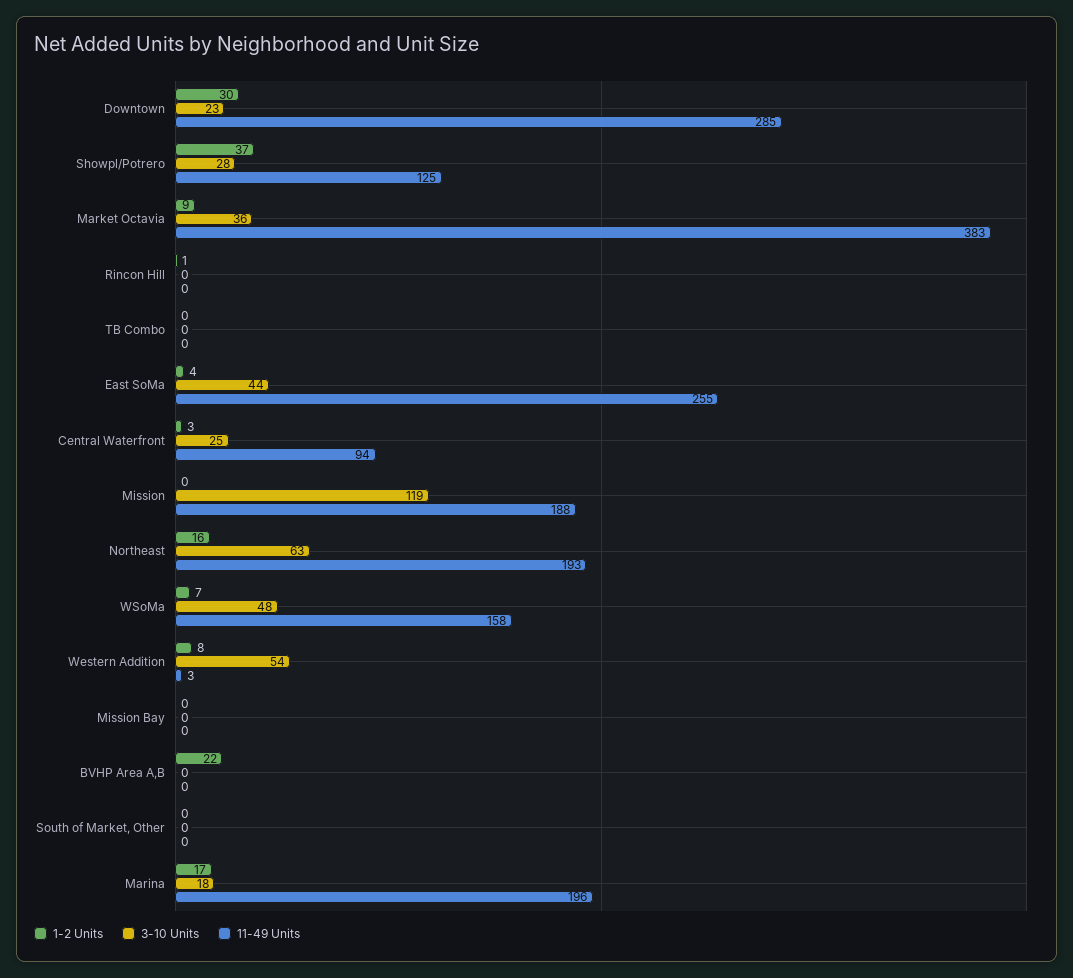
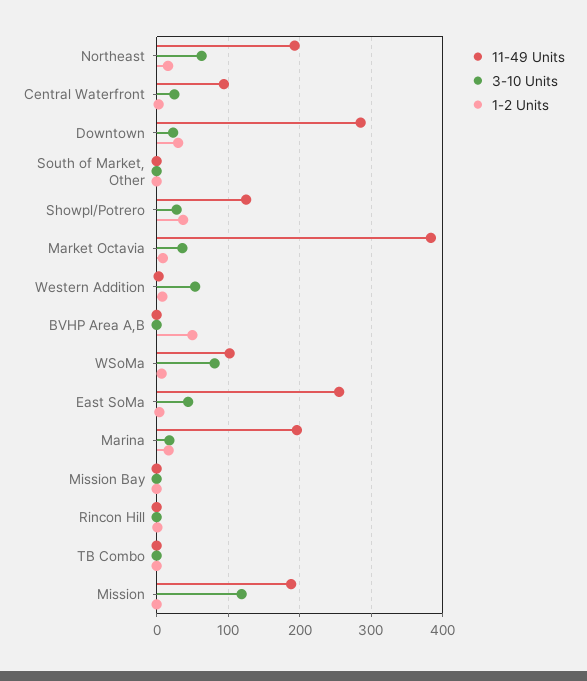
3-10 Units, WSoMa: 48 -> 80
11-49 Units, WSoMa: 158 -> 100
1-2 Units, BVHP Area A,B: 22 -> 50

